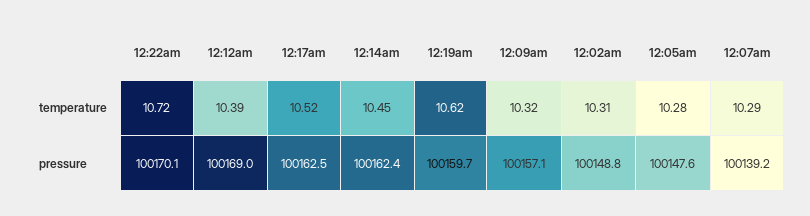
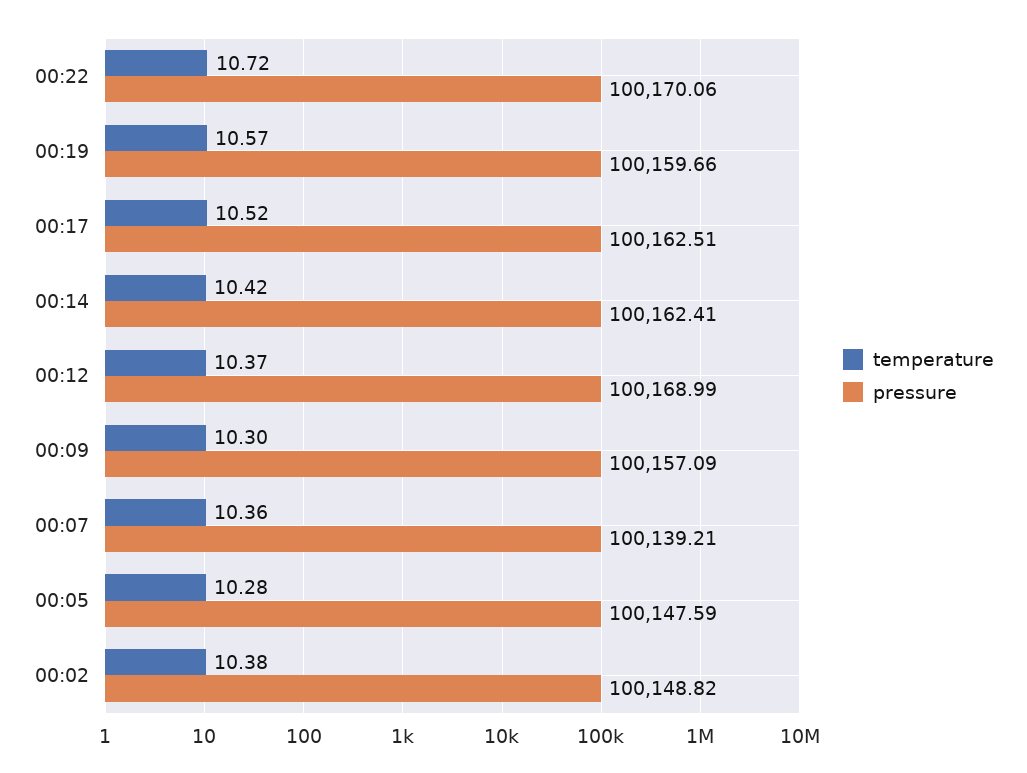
temperature, 12:12am: 10.39 -> 10.37
temperature, 12:14am: 10.45 -> 10.42
temperature, 12:19am: 10.62 -> 10.57
temperature, 12:09am: 10.32 -> 10.3
temperature, 12:02am: 10.31 -> 10.38
temperature, 12:07am: 10.29 -> 10.36

